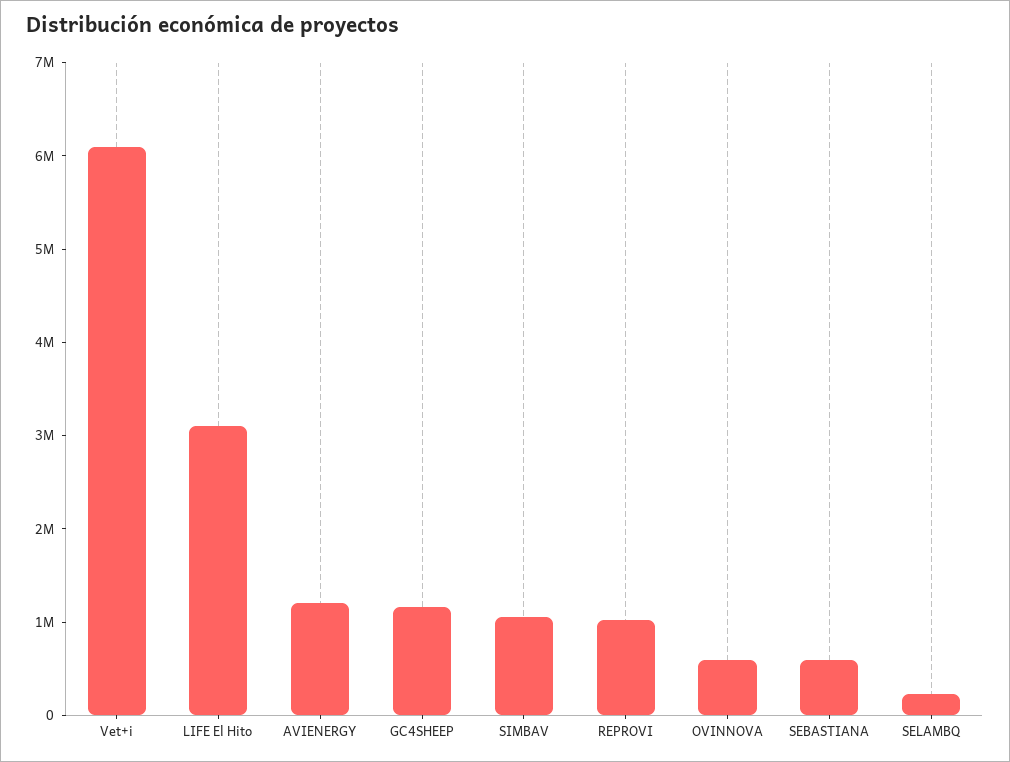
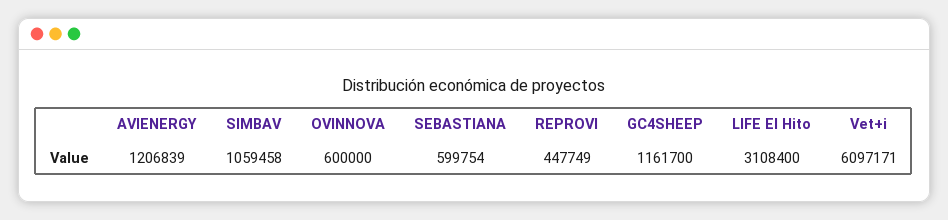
REPROVI: 1000000 -> 447749
SELAMBQ: 200000 -> none

